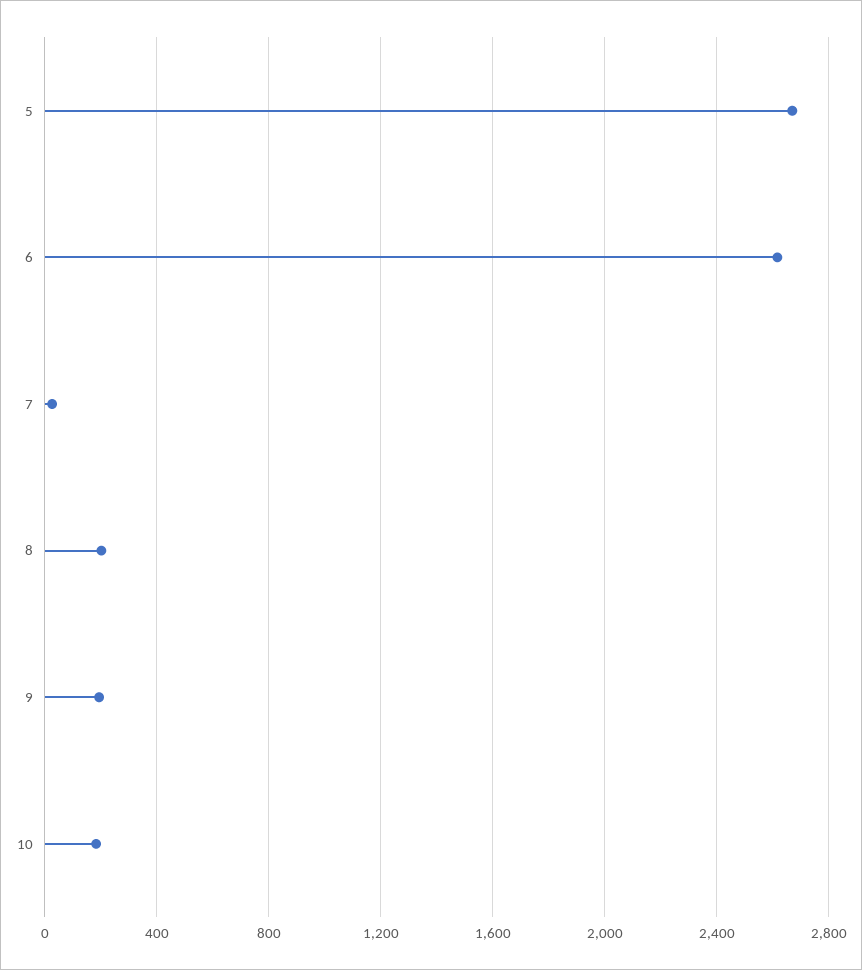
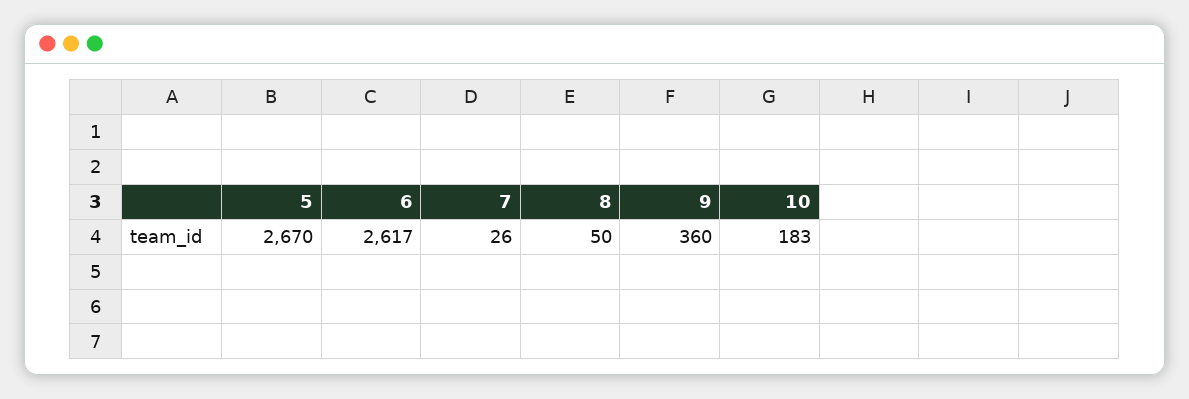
8: 200 -> 50
9: 200 -> 360

